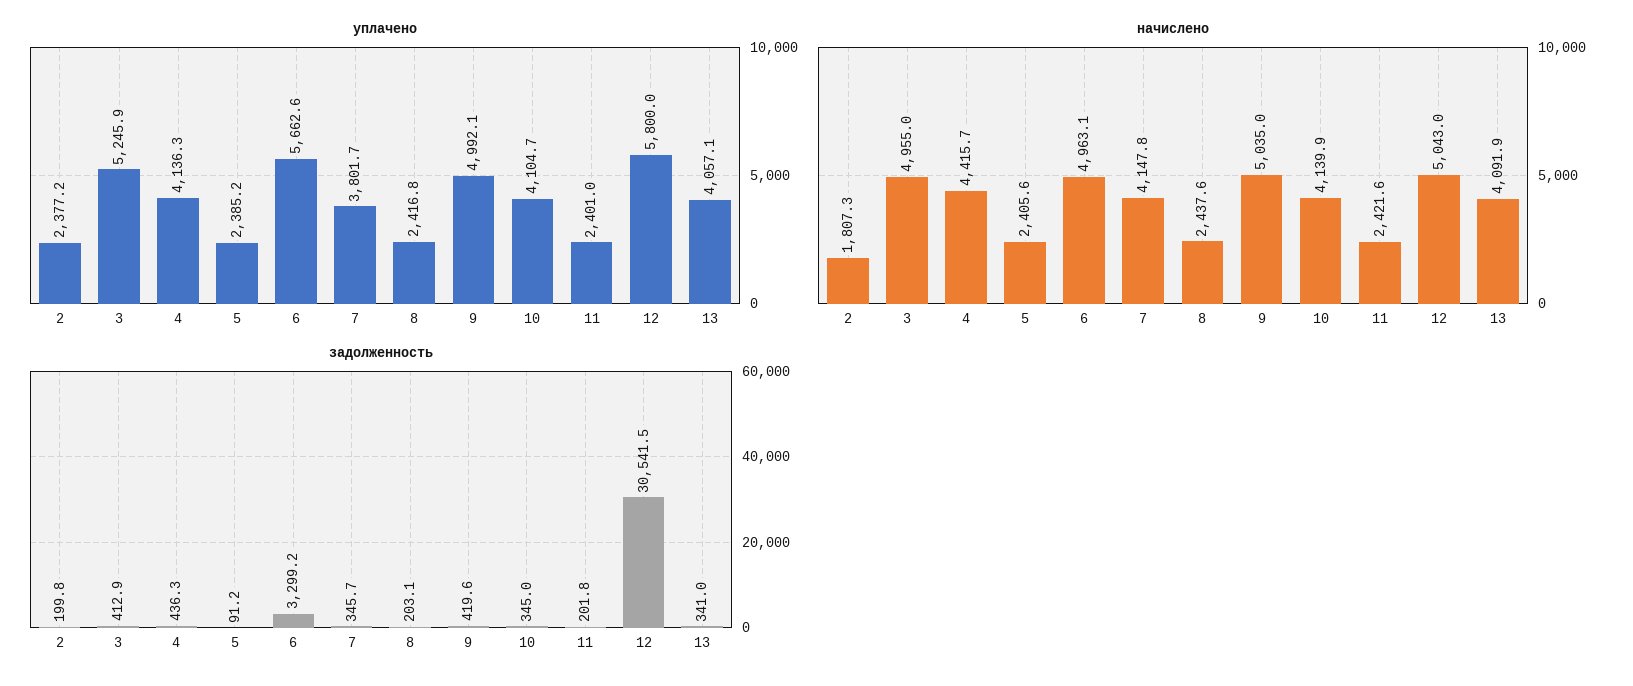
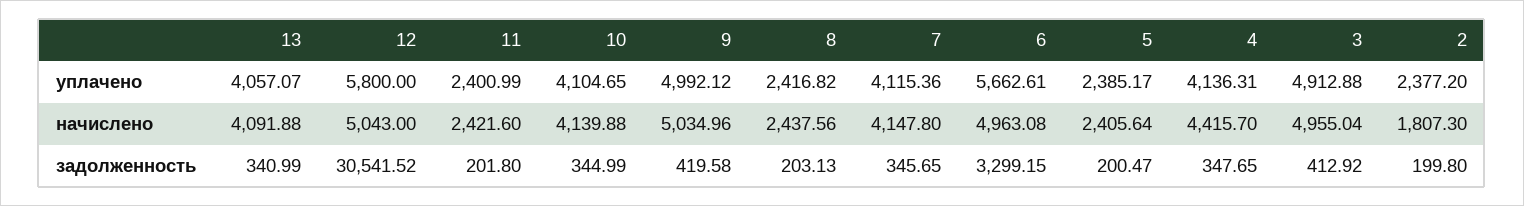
уплачено, 3: 5245.9 -> 4912.88
уплачено, 7: 3801.7 -> 4115.36
задолженность, 4: 436.3 -> 347.65
задолженность, 5: 91.2 -> 200.47

